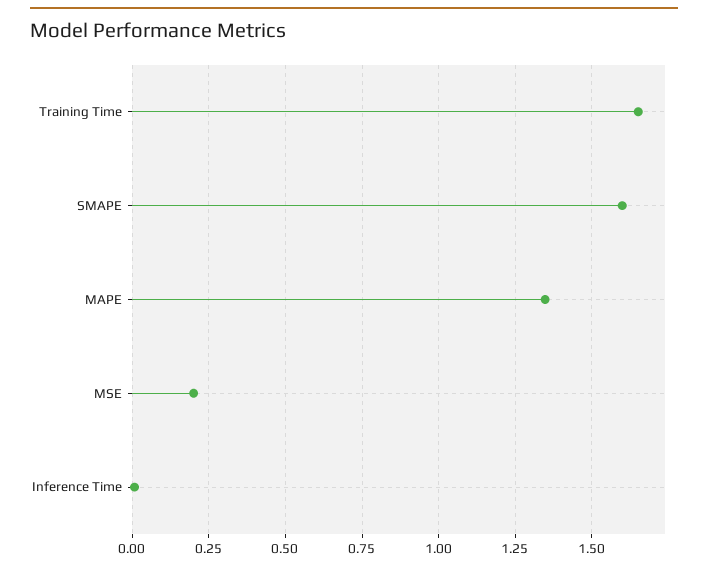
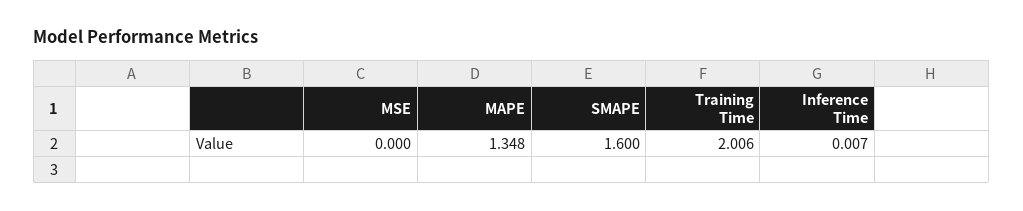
Training Time: 1.65 -> 2.006
MSE: 0.2 -> 0

